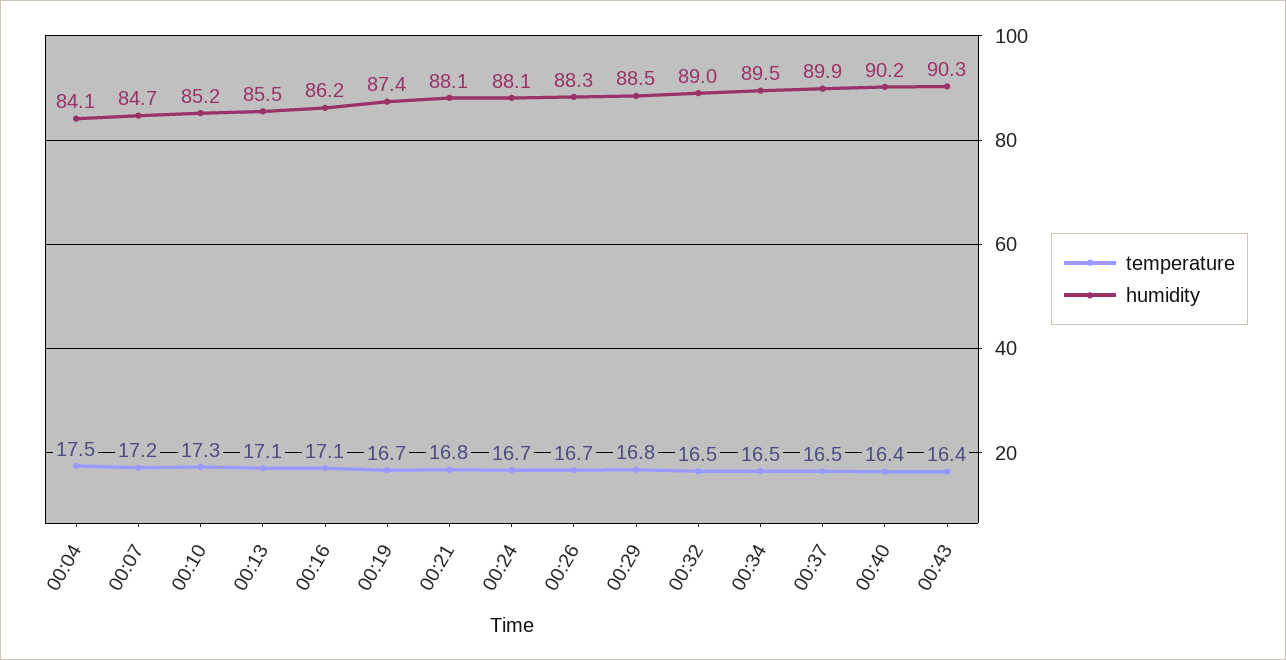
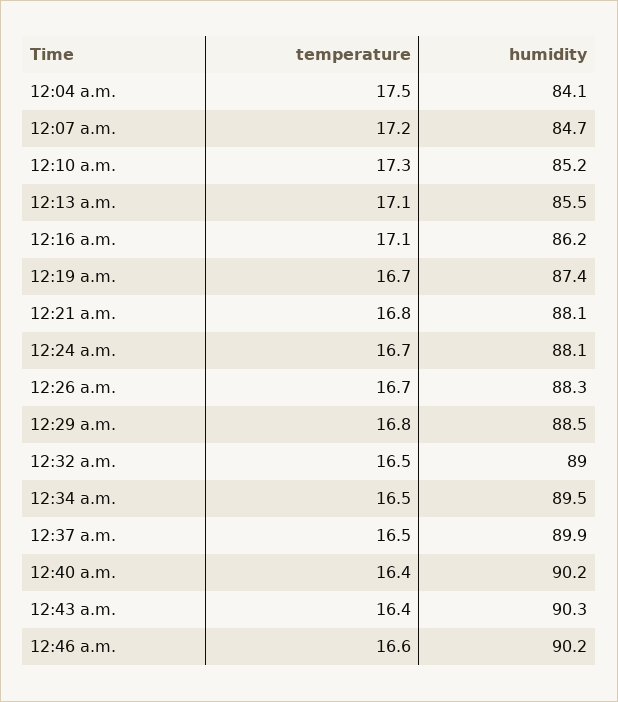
temperature, 12:46 a.m.: none -> 16.6
humidity, 12:46 a.m.: none -> 90.2

